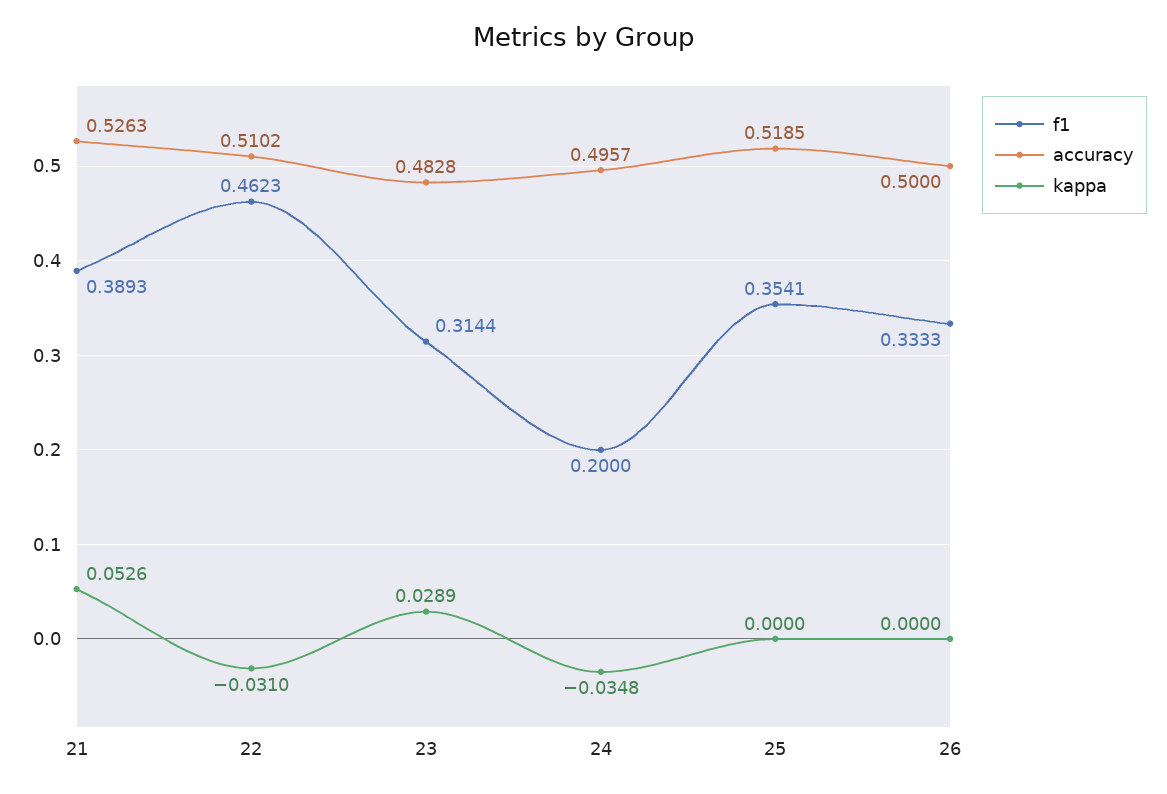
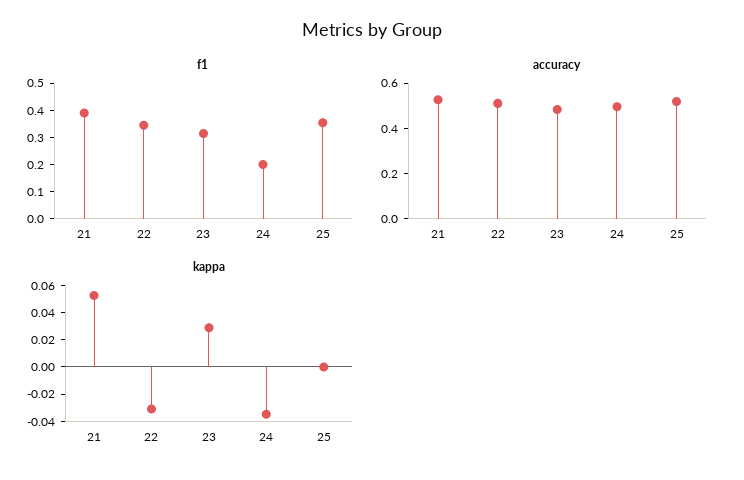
f1, 22: 0.4623 -> 0.35
f1, 26: 0.3333 -> none
accuracy, 26: 0.5 -> none
kappa, 26: 0 -> none

